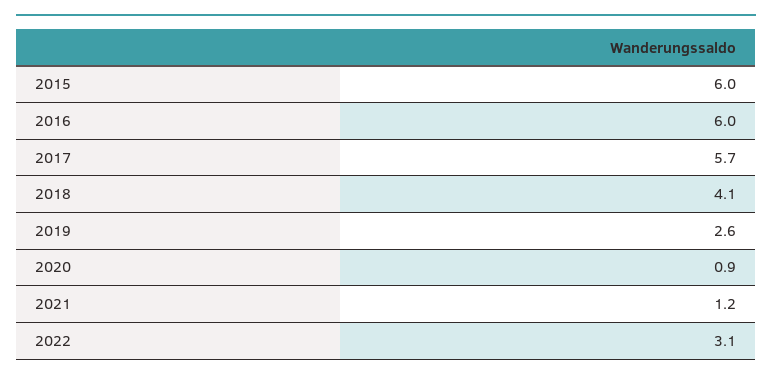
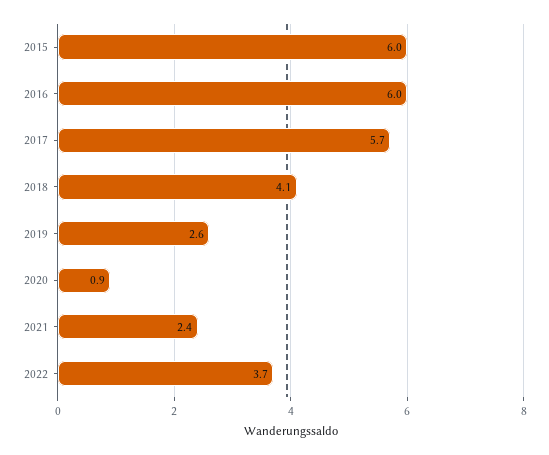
2021: 1.2 -> 2.4
2022: 3.1 -> 3.7

